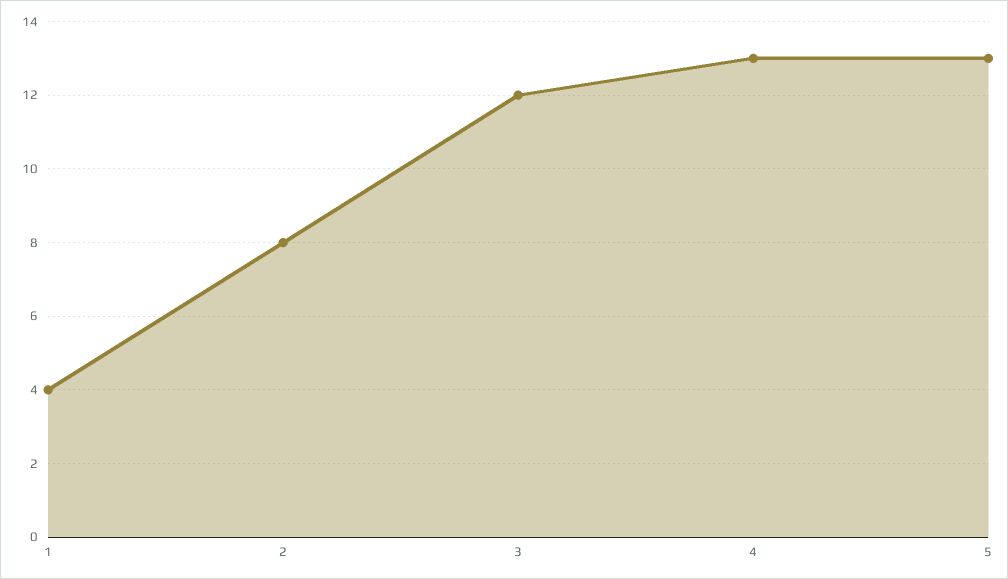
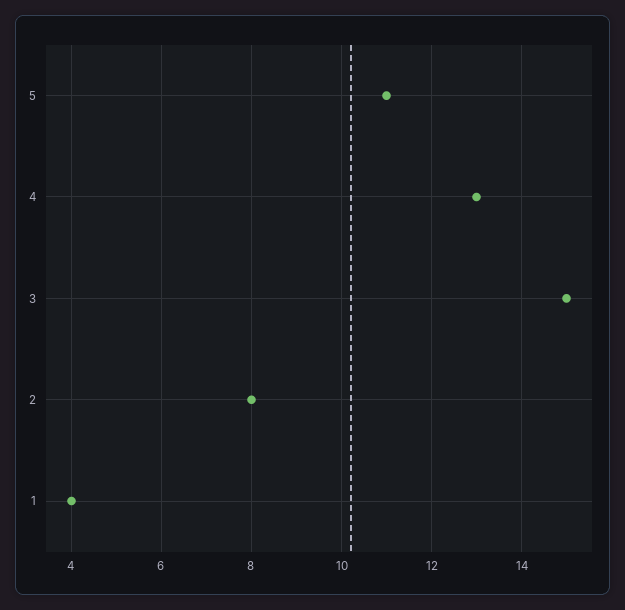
3: 12 -> 15
5: 13 -> 11

